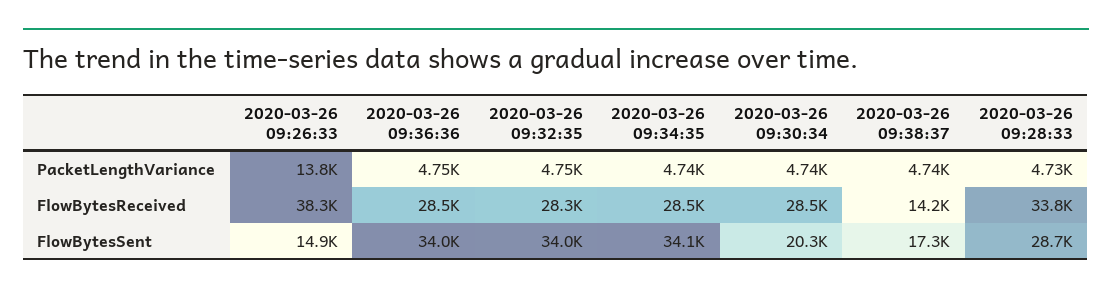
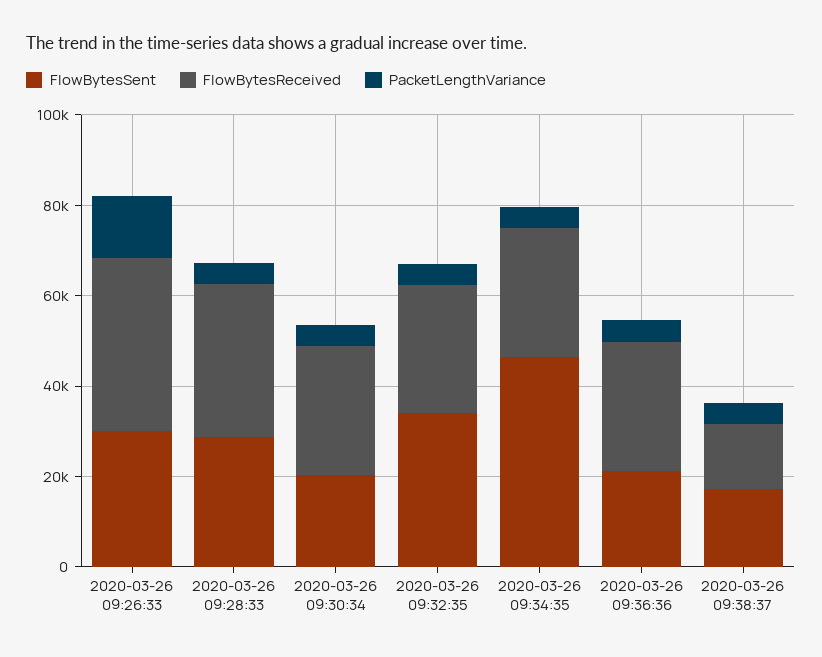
FlowBytesSent, 2020-03-26 09:26:33: 14900 -> 30000
FlowBytesSent, 2020-03-26 09:36:36: 34000 -> 20000
FlowBytesSent, 2020-03-26 09:34:35: 34100 -> 45000

